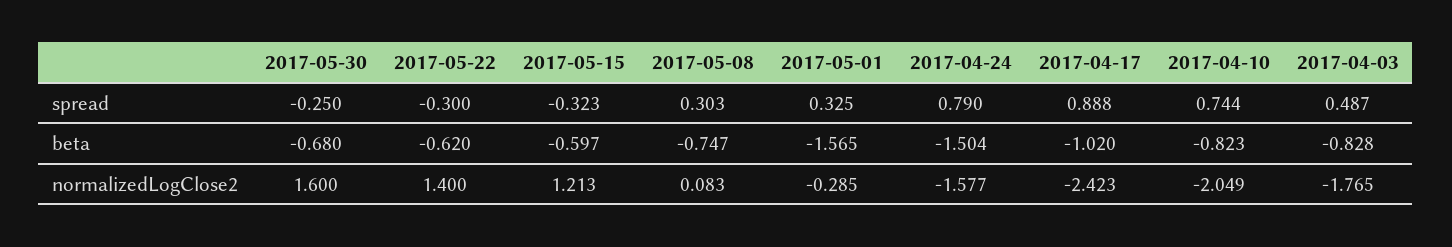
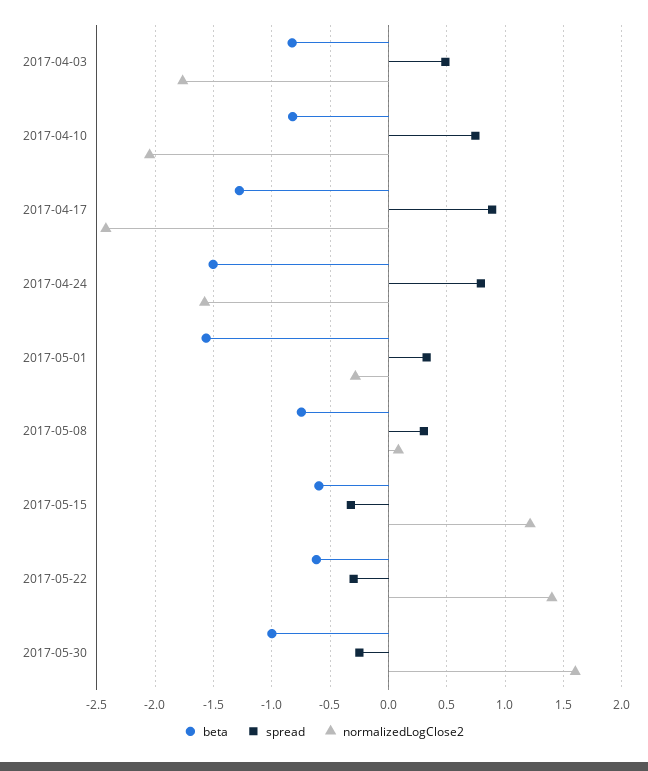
beta, 2017-05-30: -0.68 -> -1
beta, 2017-04-17: -1.02 -> -1.3

